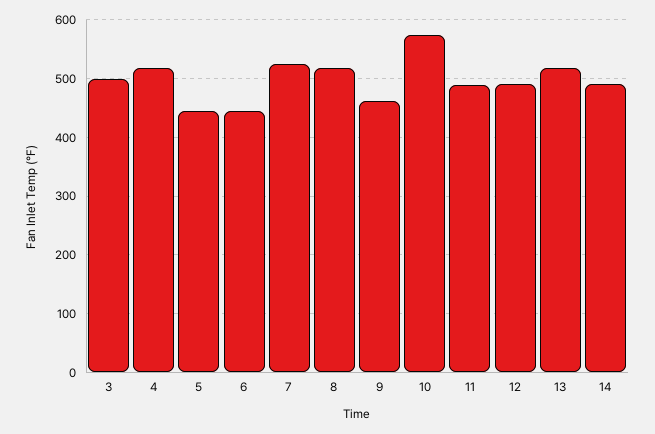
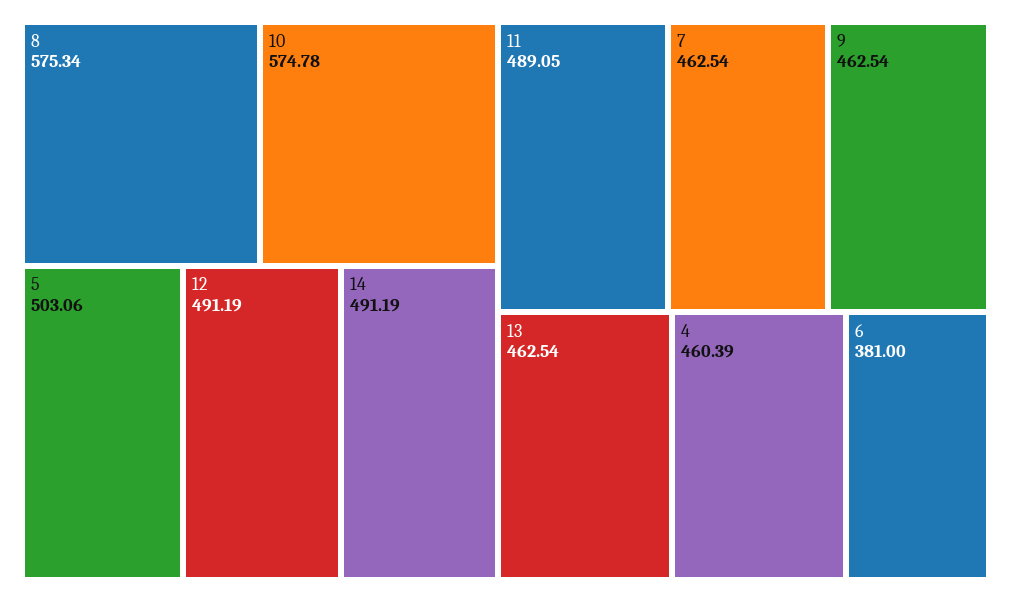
3: 500 -> none
4: 520 -> 460.39
5: 440 -> 503.06
6: 440 -> 381
7: 520 -> 462.54
8: 520 -> 575.34
13: 520 -> 462.54

